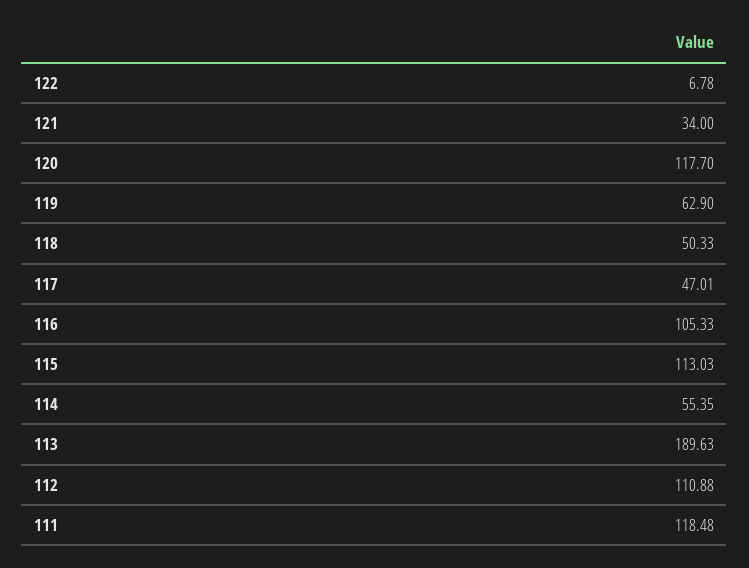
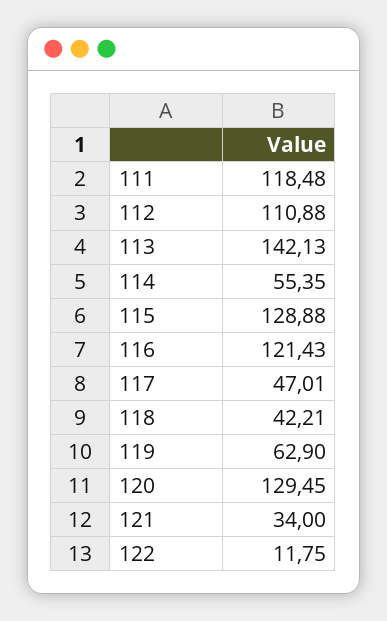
122: 6.78 -> 11.75
120: 117.7 -> 129.45
118: 50.33 -> 42.21
116: 105.33 -> 121.43
115: 113.03 -> 128.88
113: 189.63 -> 142.13

